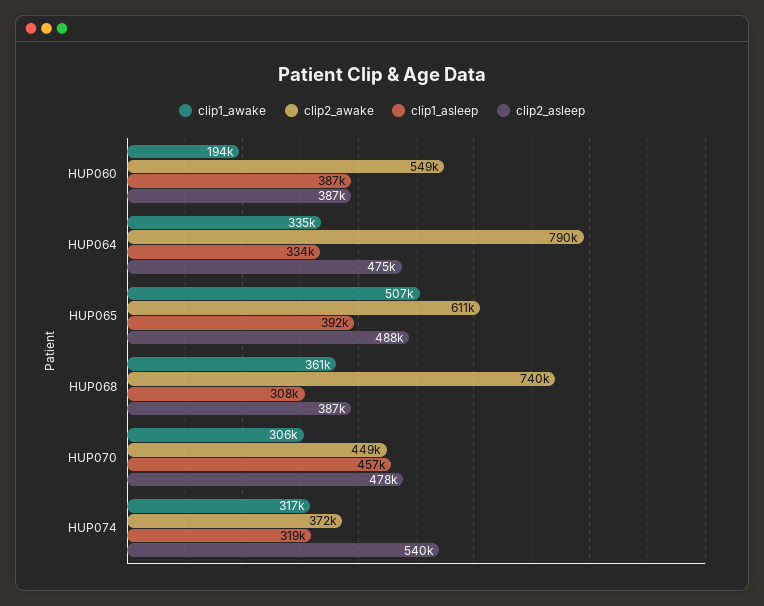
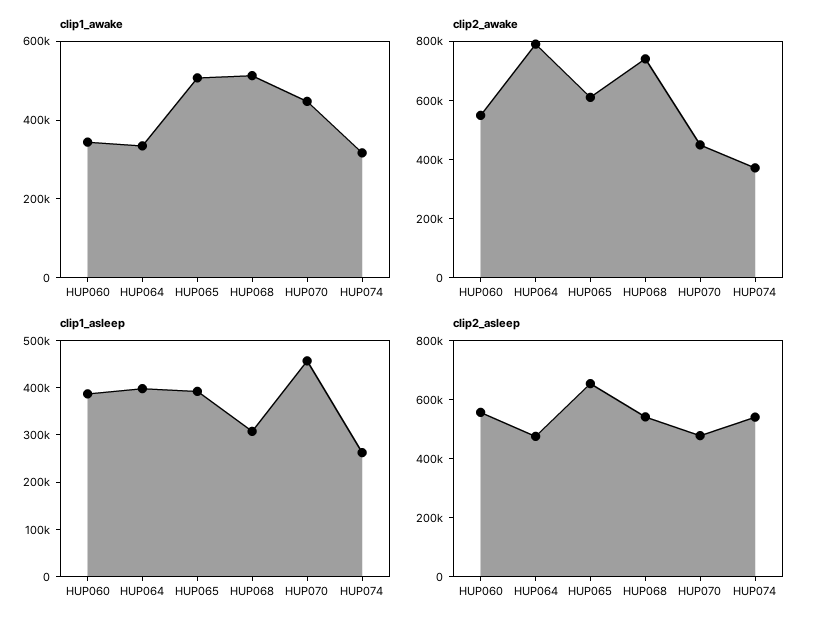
clip1_awake, HUP060: 194000 -> 350000
clip2_asleep, HUP060: 387000 -> 550000
clip1_asleep, HUP064: 334000 -> 400000
clip2_asleep, HUP065: 488000 -> 650000
clip1_awake, HUP068: 361000 -> 500000
clip2_asleep, HUP068: 387000 -> 550000
clip1_awake, HUP070: 306000 -> 450000
clip1_asleep, HUP074: 319000 -> 260000

